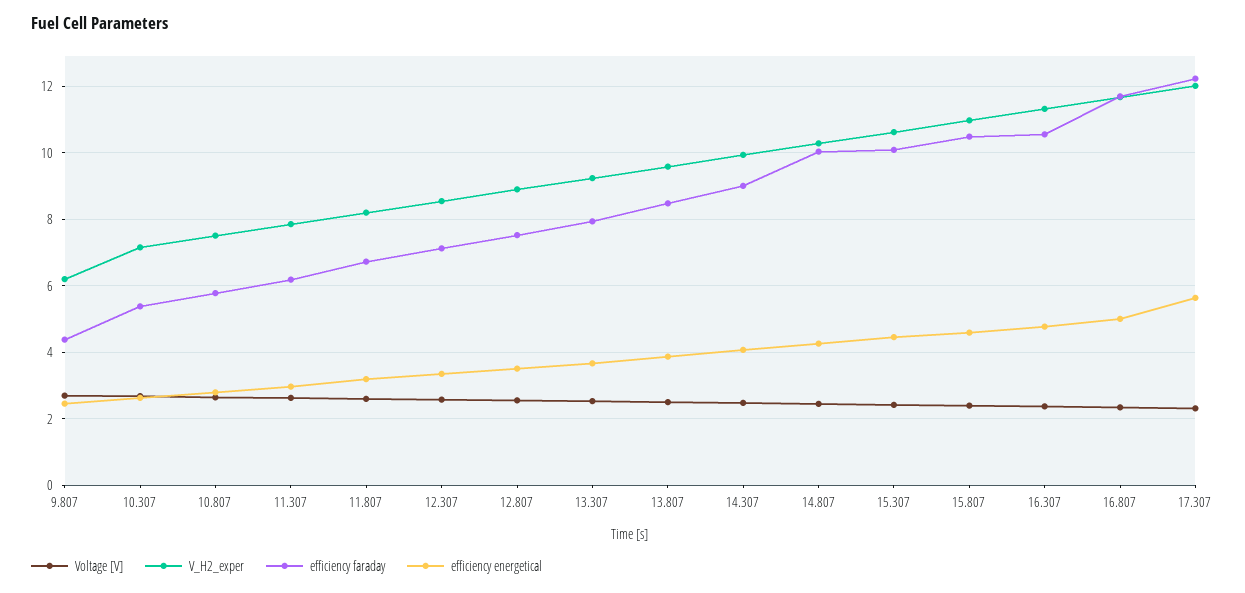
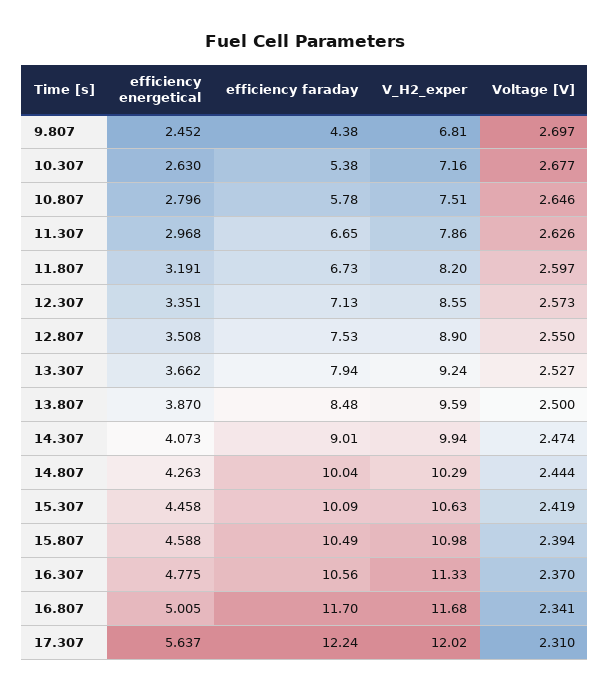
V_H2_exper, 9.807: 6.2 -> 6.81
efficiency faraday, 11.307: 6.2 -> 6.65

